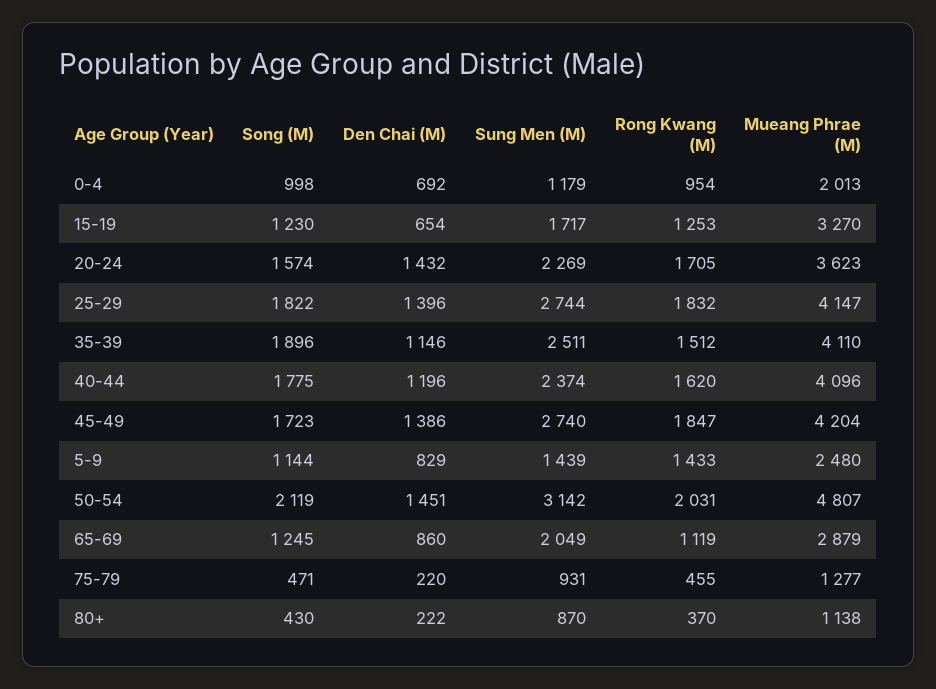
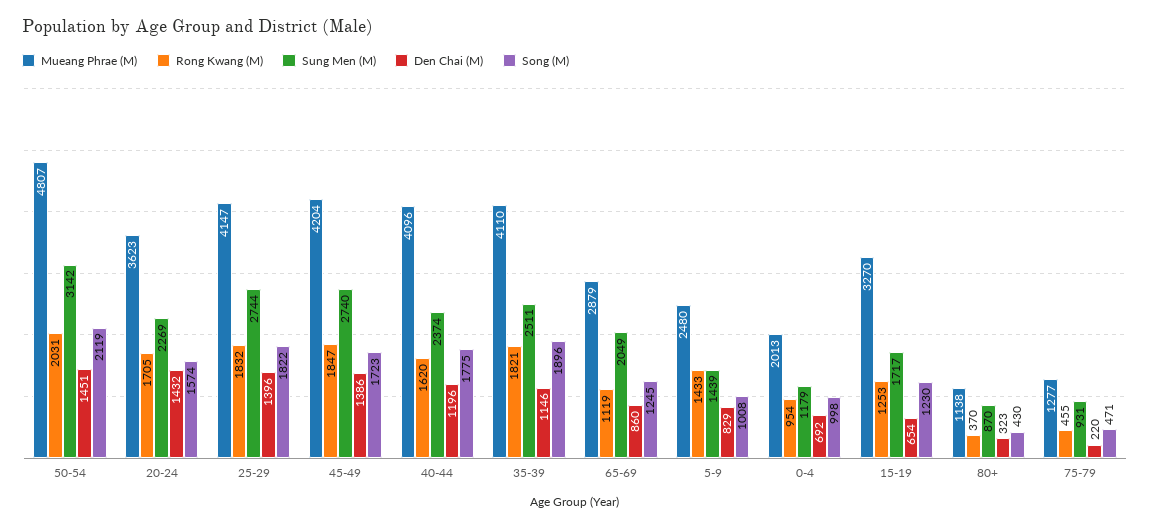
Rong Kwang (M), 35-39: 1512 -> 1821
Song (M), 5-9: 1144 -> 1008
Den Chai (M), 80+: 222 -> 323

